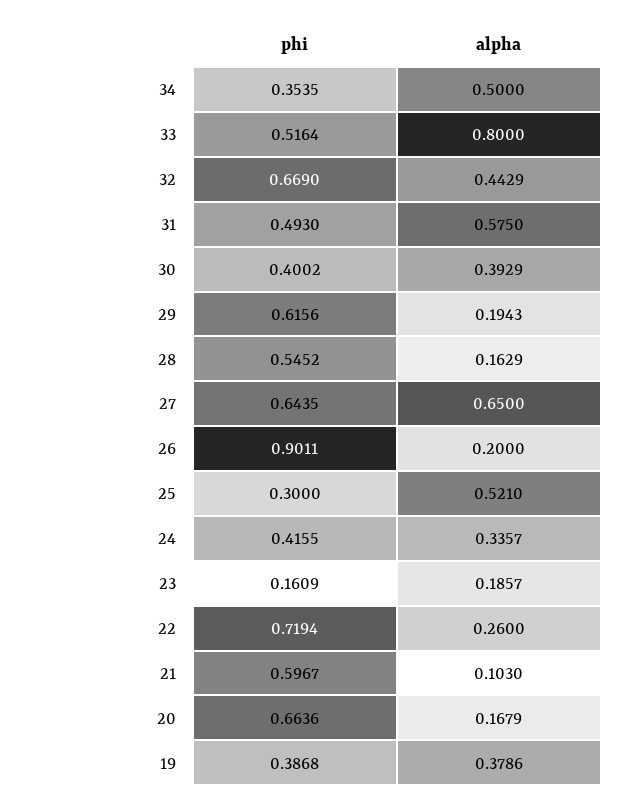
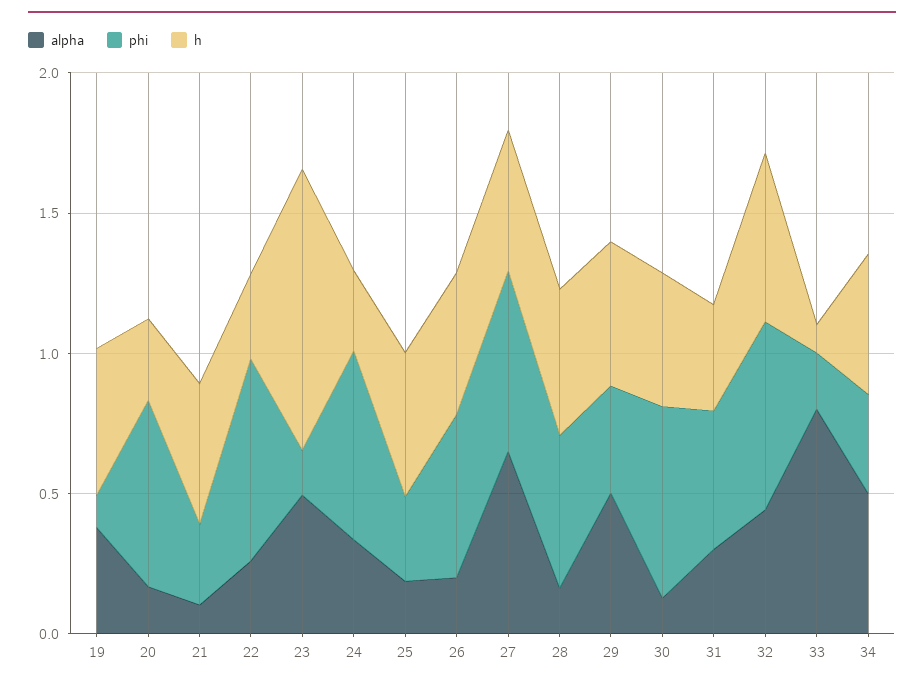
phi, 33: 0.5164 -> 0.2
alpha, 31: 0.575 -> 0.3
phi, 30: 0.4002 -> 0.7
alpha, 30: 0.3929 -> 0.1
phi, 29: 0.6156 -> 0.4
alpha, 29: 0.1943 -> 0.5
phi, 26: 0.9011 -> 0.6
alpha, 25: 0.521 -> 0.2
phi, 24: 0.4155 -> 0.7
alpha, 23: 0.1857 -> 0.5
phi, 21: 0.5967 -> 0.3
phi, 19: 0.3868 -> 0.1
h, 19: none -> 0.5
h, 20: none -> 0.3
h, 21: none -> 0.5
h, 22: none -> 0.3
h, 23: none -> 1
h, 24: none -> 0.3
h, 25: none -> 0.5
h, 26: none -> 0.5
h, 27: none -> 0.5
h, 28: none -> 0.5
h, 29: none -> 0.5
h, 30: none -> 0.5
h, 31: none -> 0.4
h, 32: none -> 0.6
h, 33: none -> 0.1
h, 34: none -> 0.5

